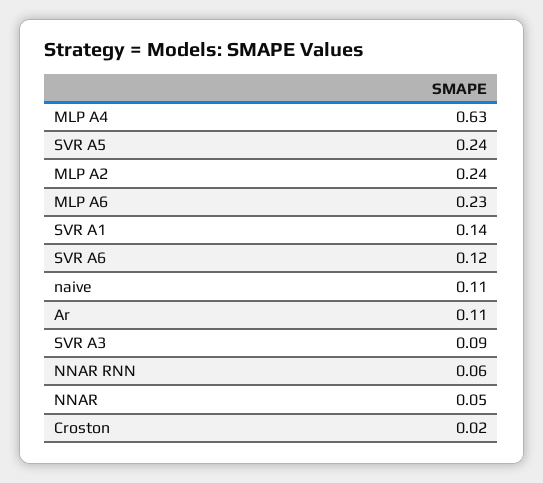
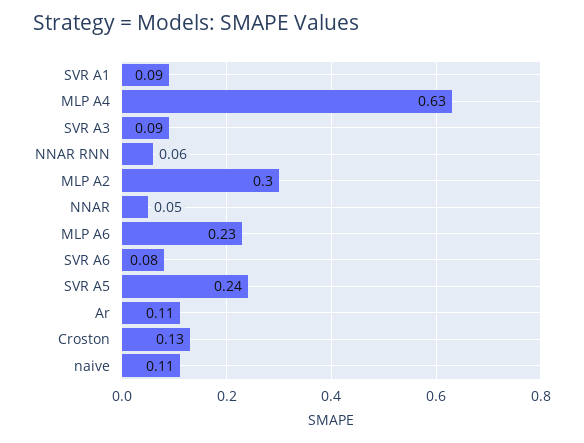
MLP A2: 0.24 -> 0.3
SVR A1: 0.14 -> 0.09
SVR A6: 0.12 -> 0.08
Croston: 0.02 -> 0.13

